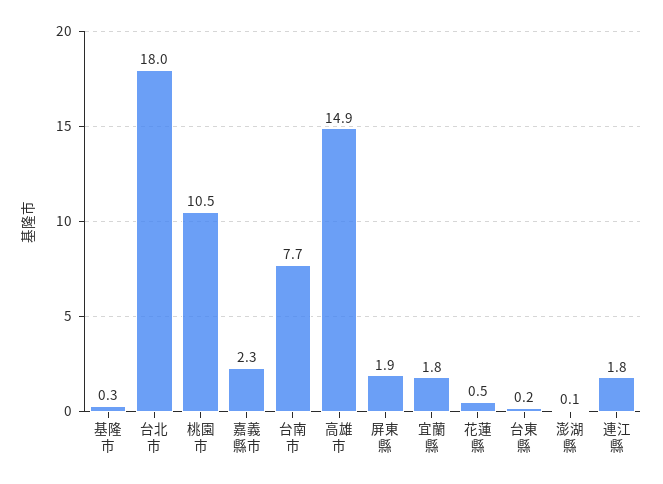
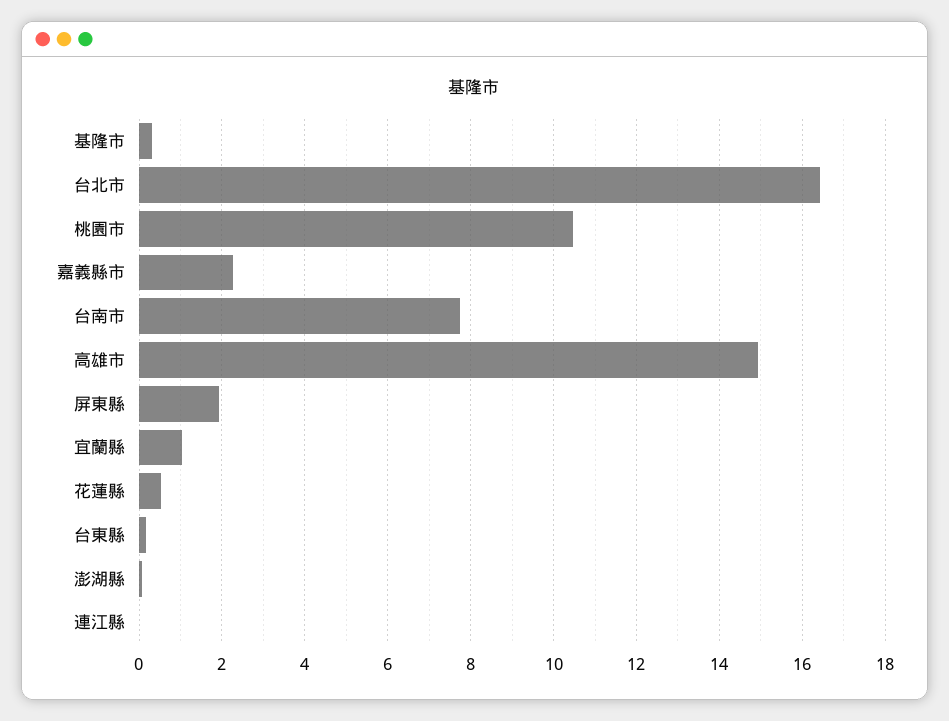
台北市: 18 -> 16.4
宜蘭縣: 1.8 -> 1
連江縣: 1.8 -> 0

